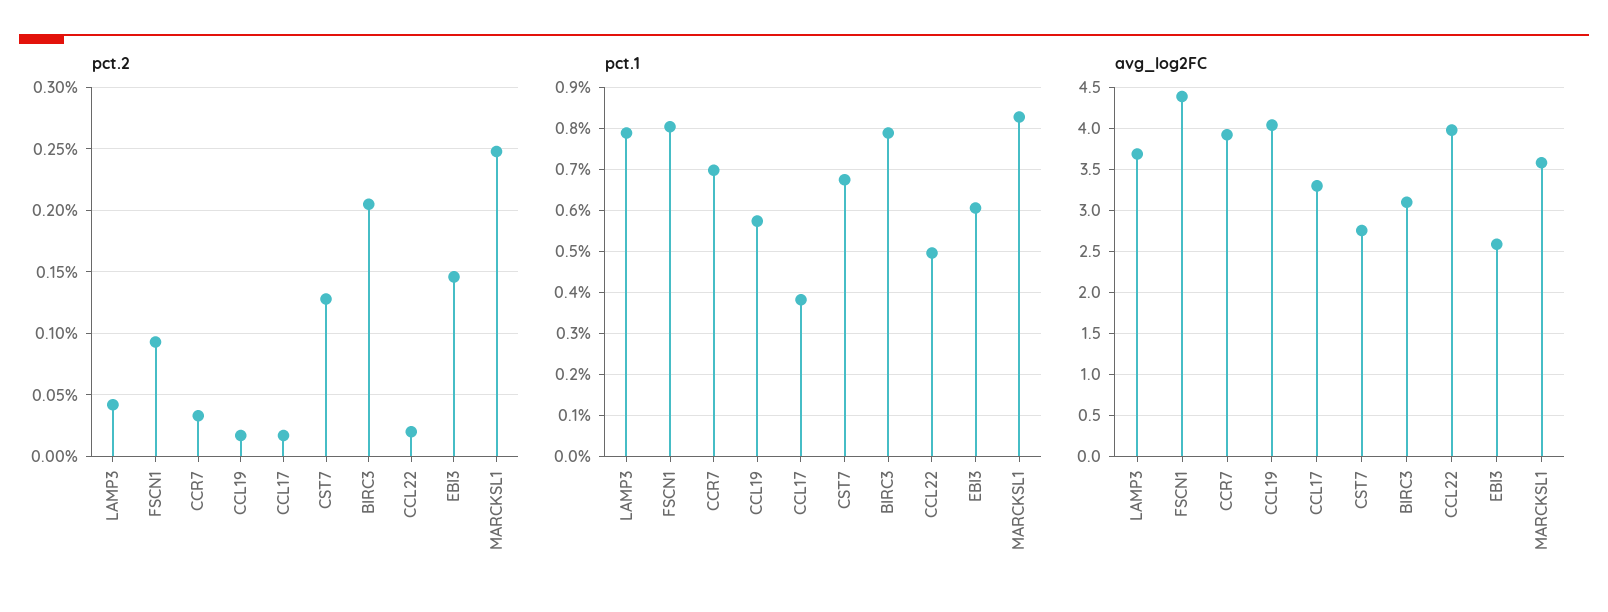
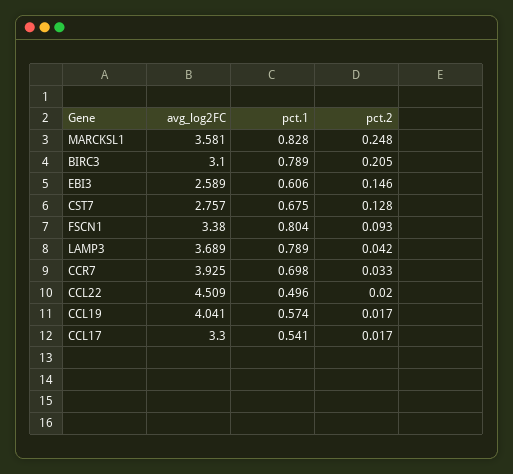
pct.1, CCL17: 0.38 -> 0.541
avg_log2FC, FSCN1: 4.4 -> 3.38
avg_log2FC, CCL22: 4 -> 4.509

